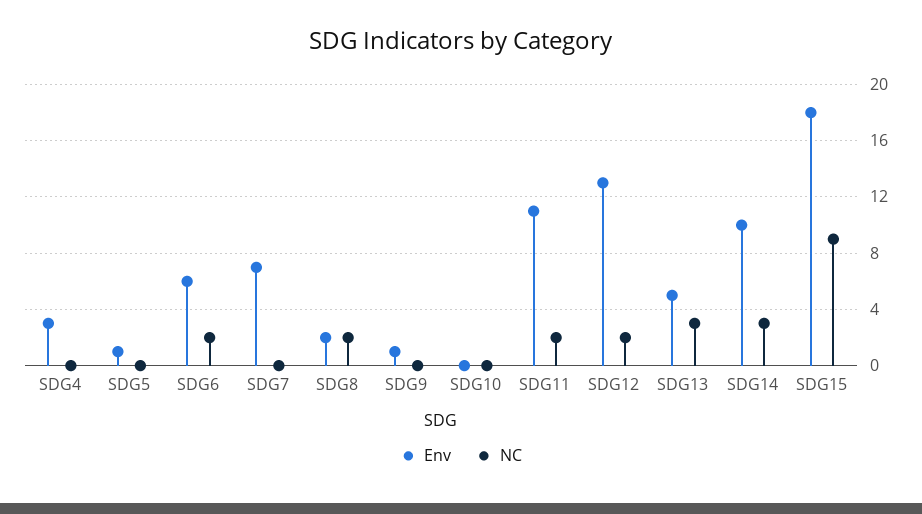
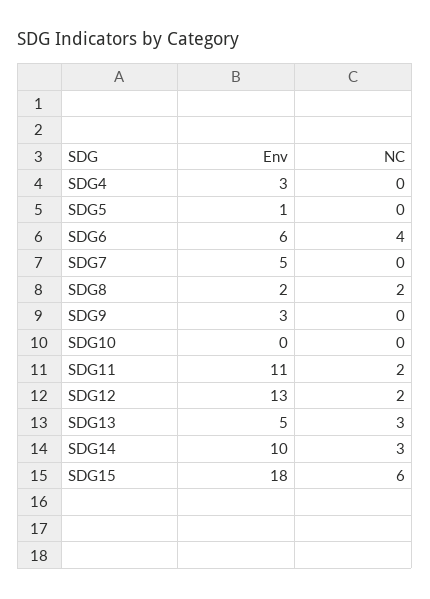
NC, SDG6: 2 -> 4
Env, SDG7: 7 -> 5
Env, SDG9: 1 -> 3
NC, SDG15: 9 -> 6

